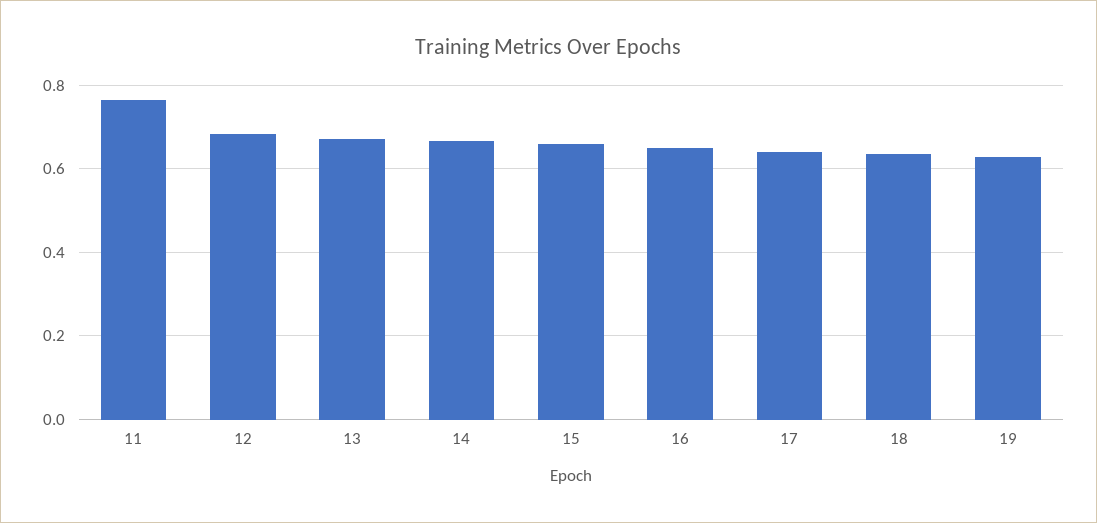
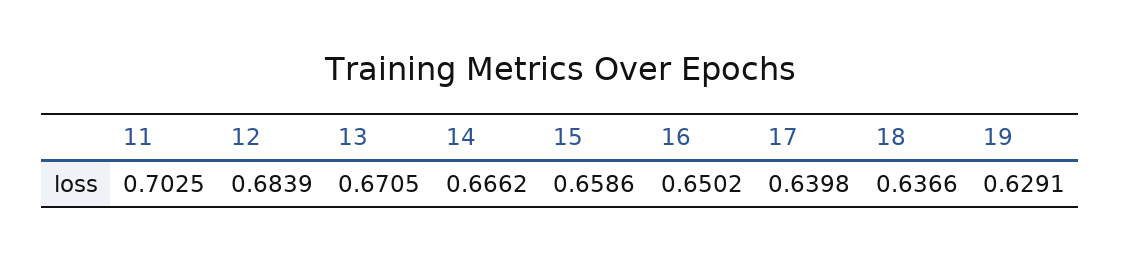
11: 0.76 -> 0.7025

